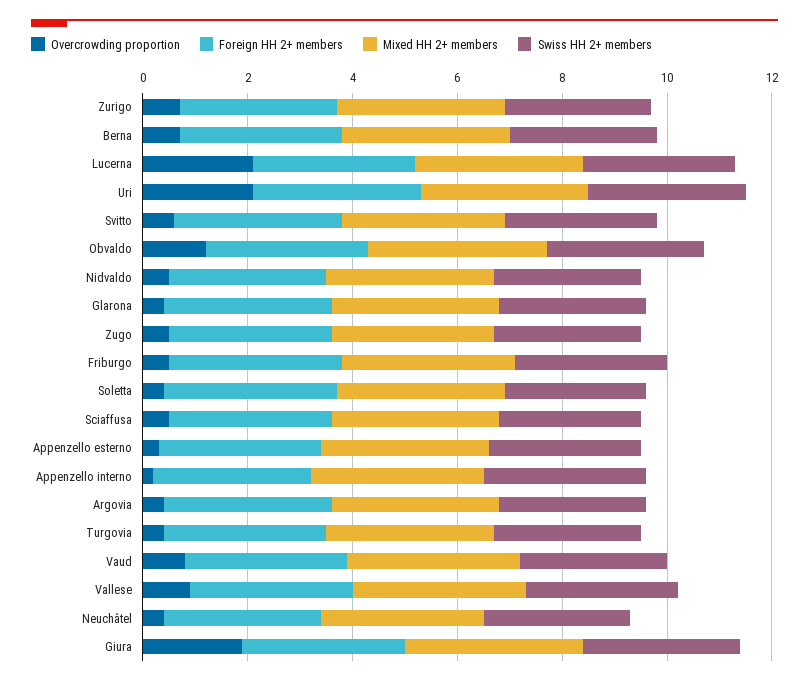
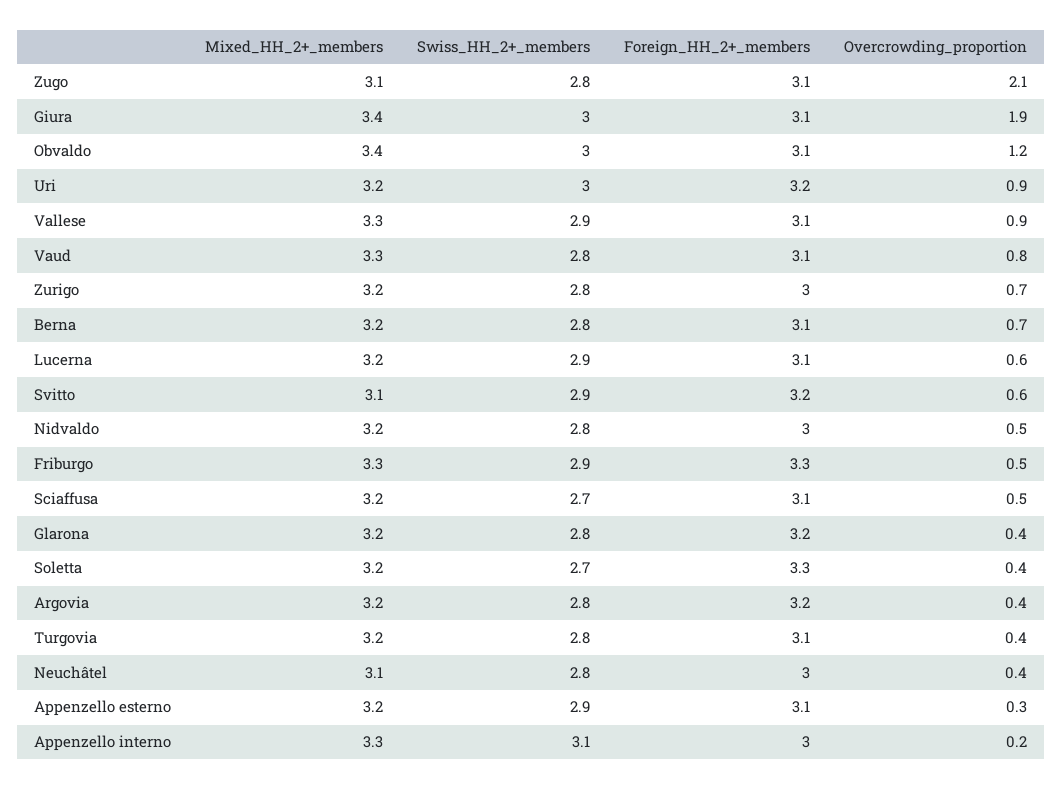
Overcrowding proportion, Lucerna: 2 -> 0.6
Overcrowding proportion, Uri: 2 -> 0.9
Overcrowding proportion, Zugo: 0.5 -> 2.1

